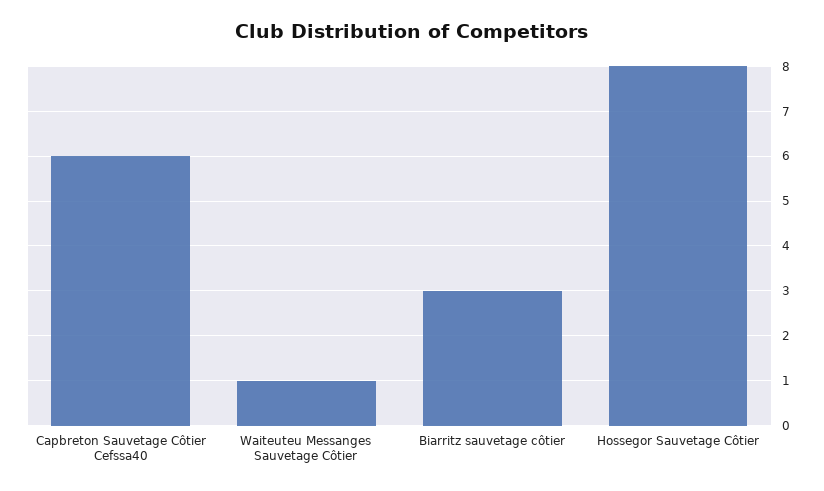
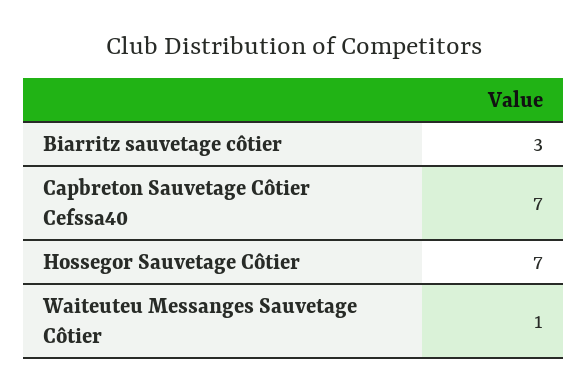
Capbreton Sauvetage Côtier Cefssa40: 6 -> 7
Hossegor Sauvetage Côtier: 8 -> 7

